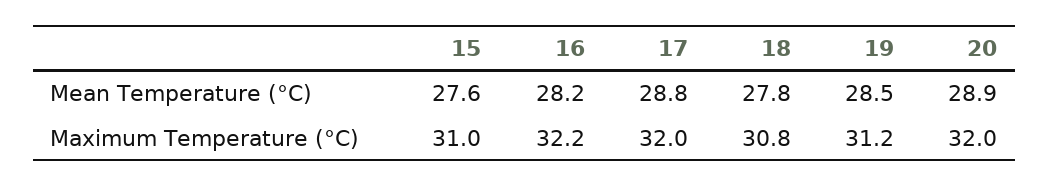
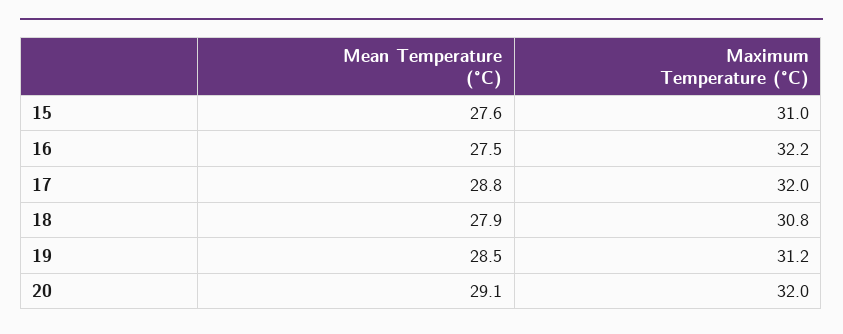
16, Mean Temperature (°C): 28.2 -> 27.5
18, Mean Temperature (°C): 27.8 -> 27.9
20, Mean Temperature (°C): 28.9 -> 29.1

